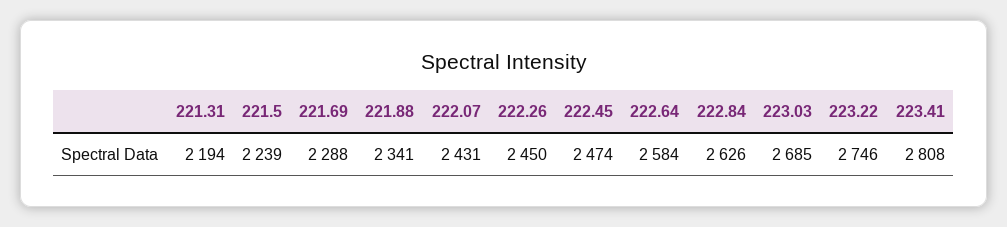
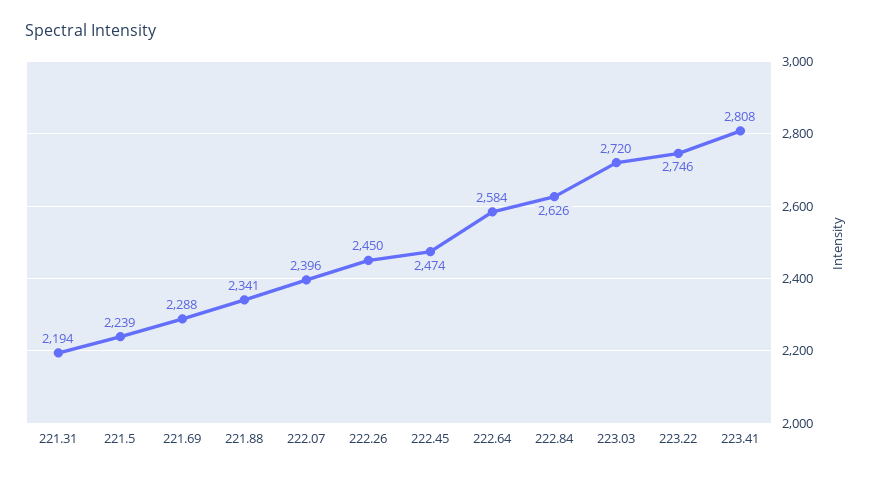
222.07: 2431 -> 2396
223.03: 2685 -> 2720

